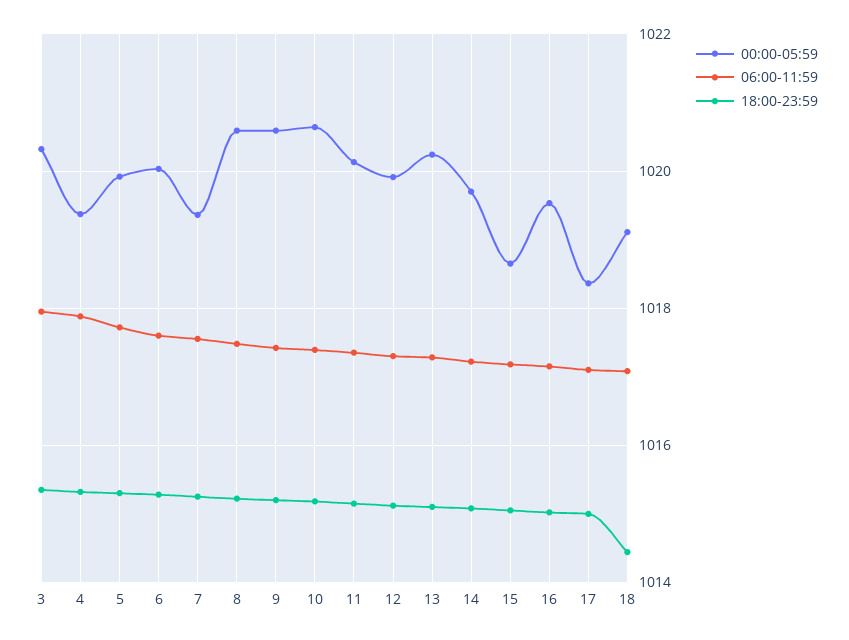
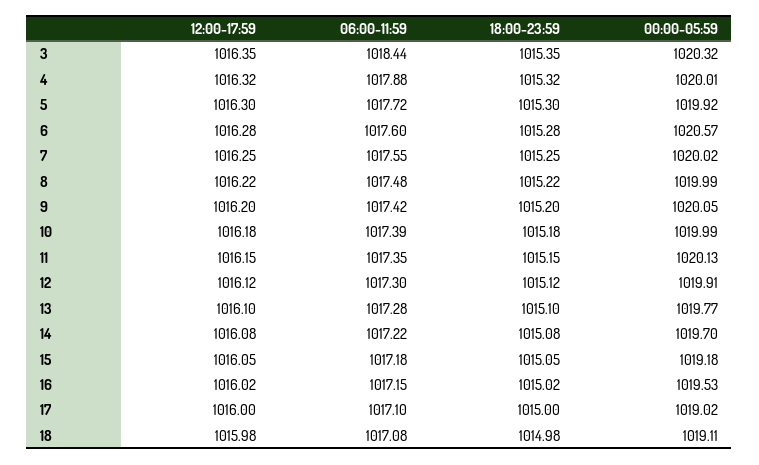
06:00-11:59, 3: 1018 -> 1018.44
00:00-05:59, 4: 1019.4 -> 1020.01
00:00-05:59, 6: 1020 -> 1020.57
00:00-05:59, 7: 1019.4 -> 1020.02
00:00-05:59, 8: 1020.6 -> 1019.99
00:00-05:59, 9: 1020.6 -> 1020.05
00:00-05:59, 10: 1020.6 -> 1019.99
00:00-05:59, 13: 1020.2 -> 1019.77
00:00-05:59, 15: 1018.6 -> 1019.18
00:00-05:59, 17: 1018.4 -> 1019.02
18:00-23:59, 18: 1014.4 -> 1014.98
12:00-17:59, 3: none -> 1016.35
12:00-17:59, 4: none -> 1016.32
12:00-17:59, 5: none -> 1016.3
12:00-17:59, 6: none -> 1016.28
12:00-17:59, 7: none -> 1016.25
12:00-17:59, 8: none -> 1016.22
12:00-17:59, 9: none -> 1016.2
12:00-17:59, 10: none -> 1016.18
12:00-17:59, 11: none -> 1016.15
12:00-17:59, 12: none -> 1016.12
12:00-17:59, 13: none -> 1016.1
12:00-17:59, 14: none -> 1016.08
12:00-17:59, 15: none -> 1016.05
12:00-17:59, 16: none -> 1016.02
12:00-17:59, 17: none -> 1016
12:00-17:59, 18: none -> 1015.98

